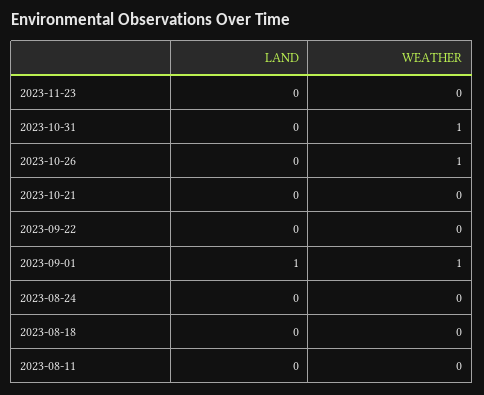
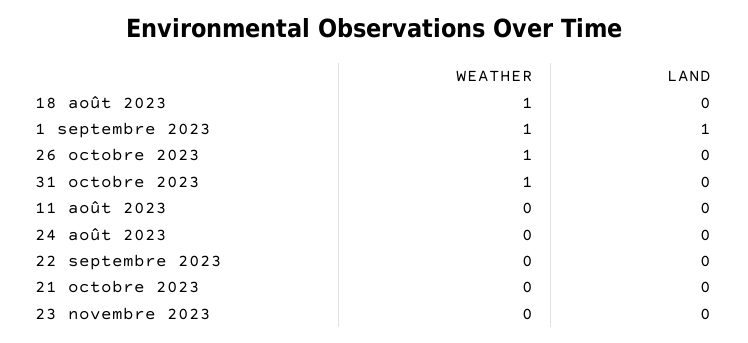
WEATHER, 2023-08-18: 0 -> 1

